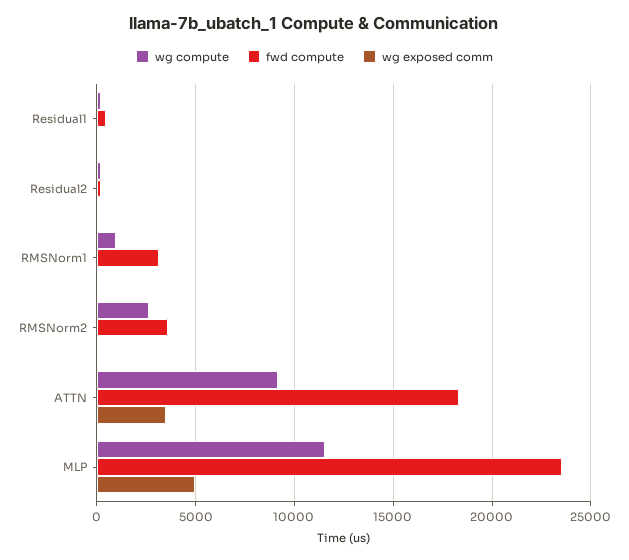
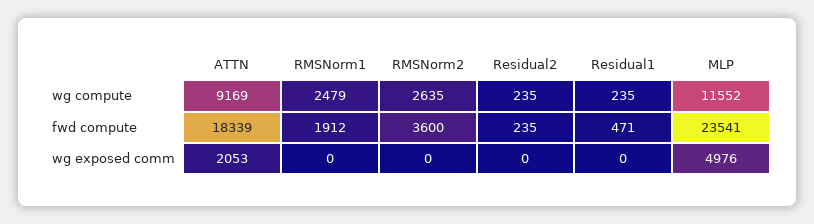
wg compute, RMSNorm1: 1000 -> 2479
fwd compute, RMSNorm1: 3000 -> 1912
wg exposed comm, ATTN: 3500 -> 2053

